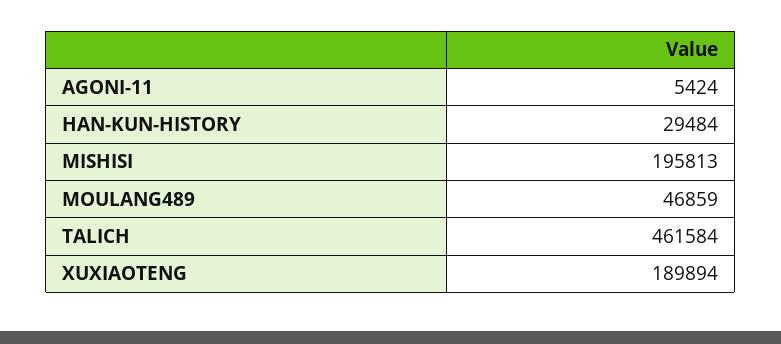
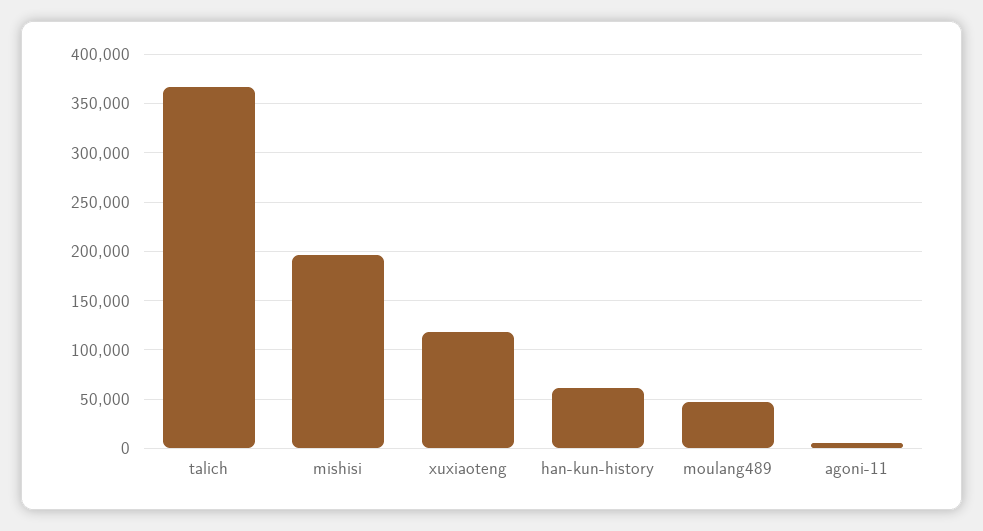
HAN-KUN-HISTORY: 29484 -> 60000
TALICH: 461584 -> 370000
XUXIAOTENG: 189894 -> 120000

